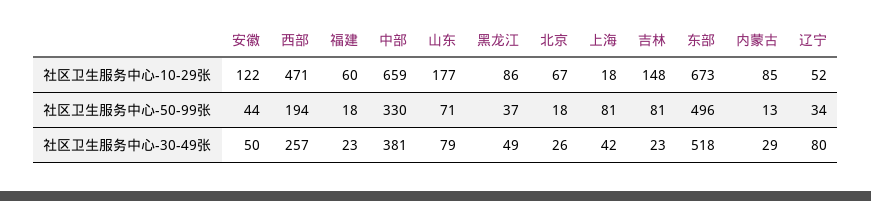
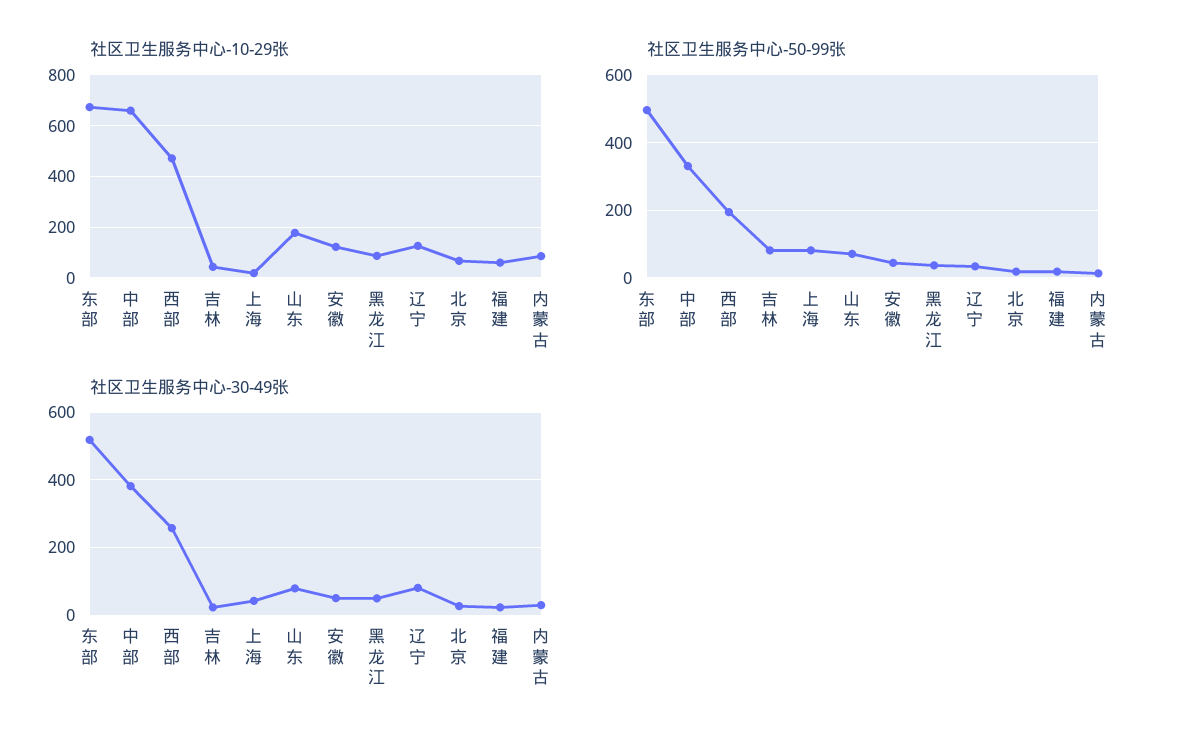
社区卫生服务中心-10-29张, 吉林: 148 -> 50
社区卫生服务中心-10-29张, 辽宁: 52 -> 125

